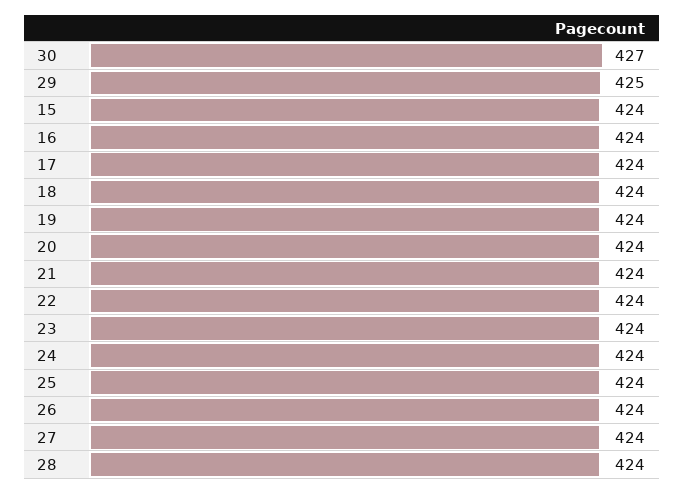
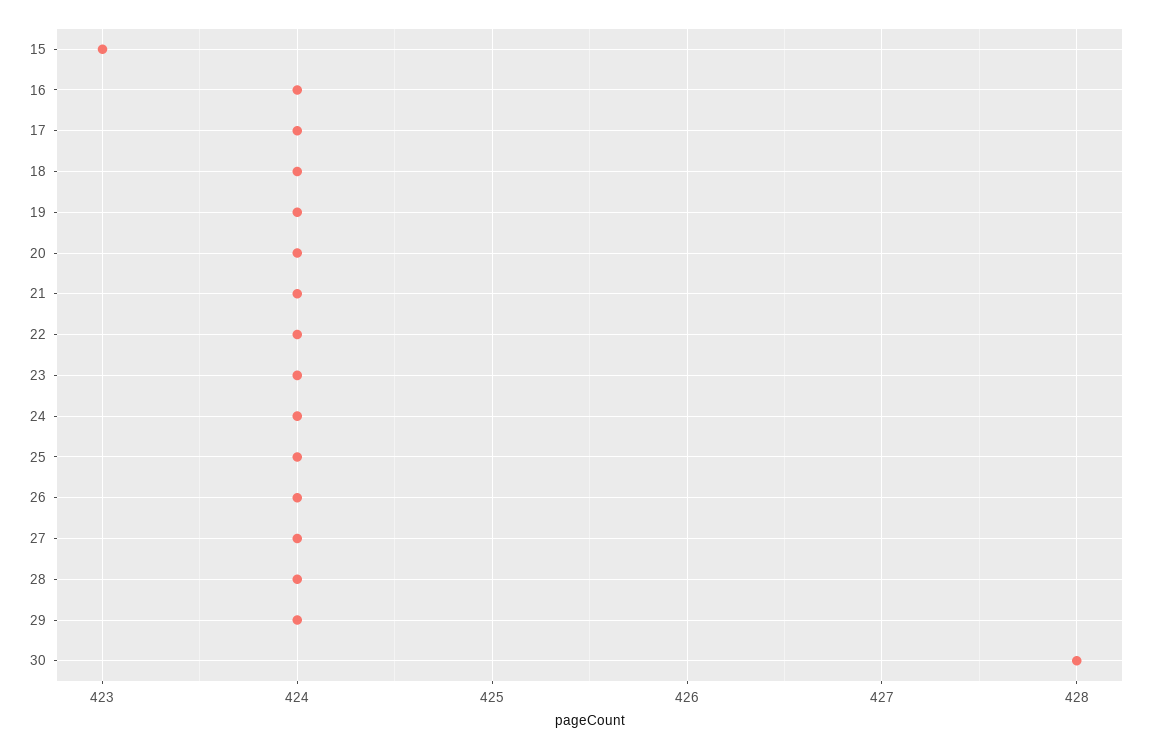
30: 427 -> 428
29: 425 -> 424
15: 424 -> 423

